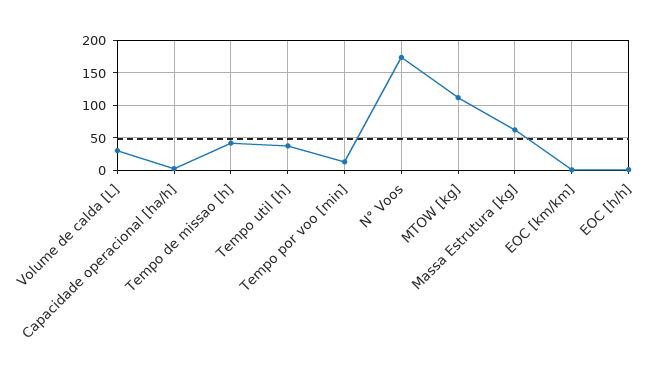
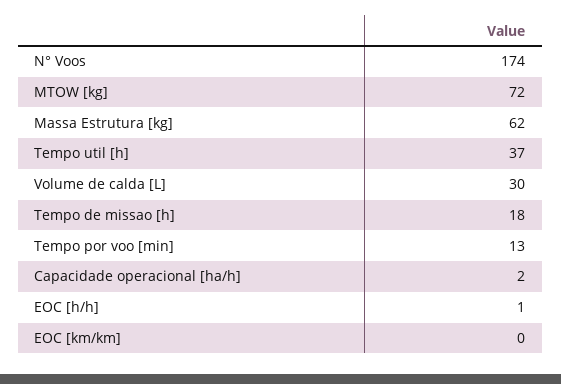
Tempo de missao [h]: 40 -> 18
MTOW [kg]: 110 -> 72

